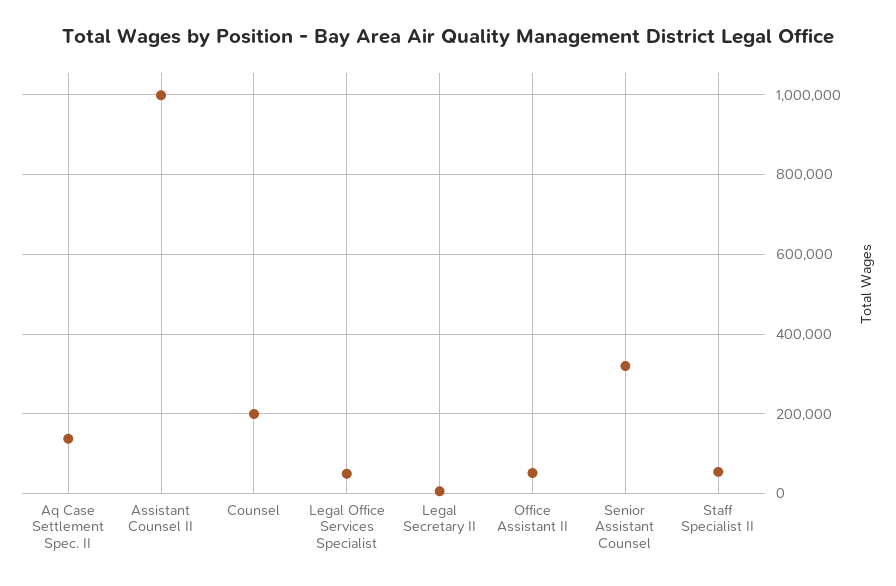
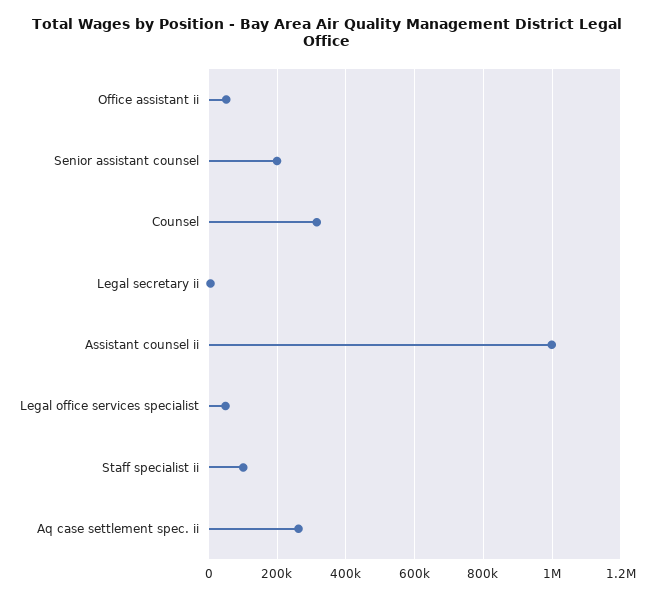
Aq Case Settlement Spec. II: 140000 -> 260000
Counsel: 200000 -> 320000
Senior Assistant Counsel: 320000 -> 200000
Staff Specialist II: 60000 -> 100000

